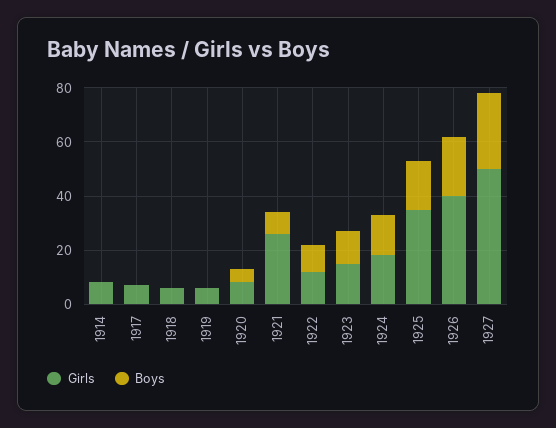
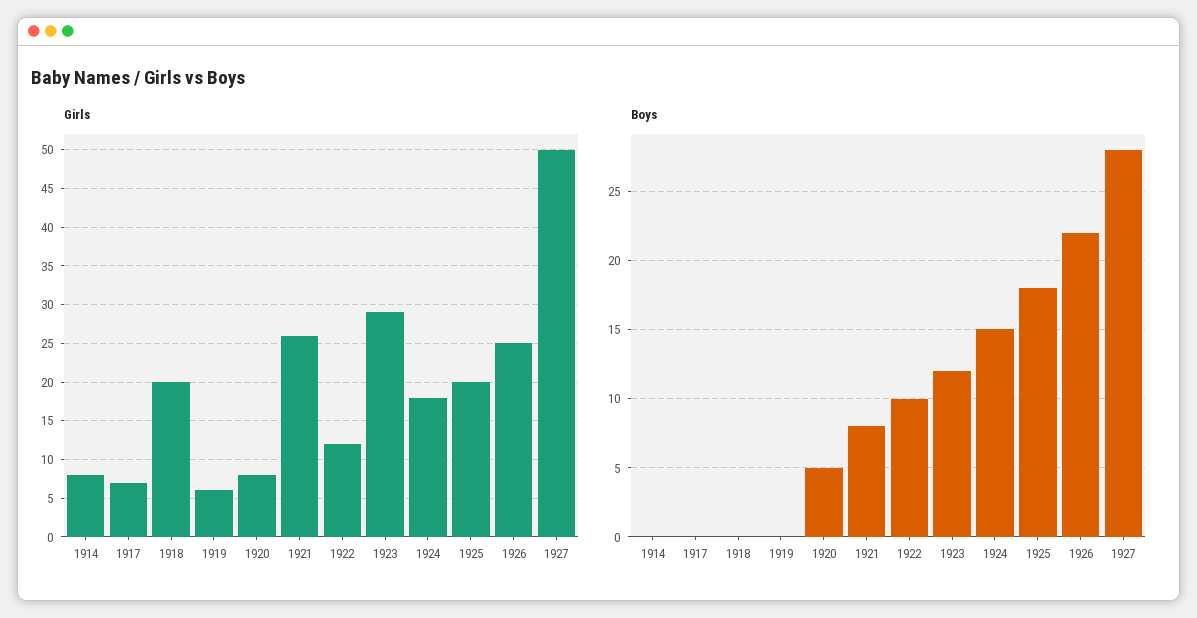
Girls, 1918: 5 -> 20
Girls, 1923: 15 -> 29
Girls, 1925: 35 -> 20
Girls, 1926: 40 -> 25

